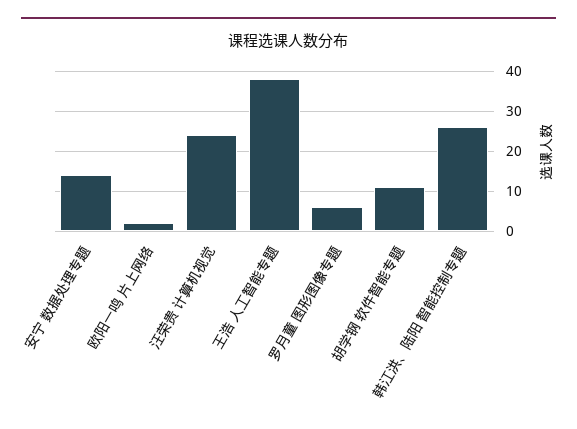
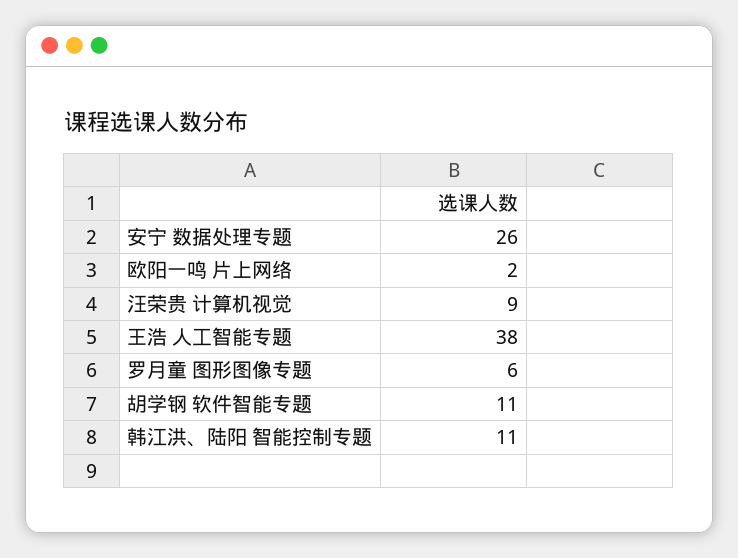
安宁 数据处理专题: 15 -> 26
汪荣贵 计算机视觉: 25 -> 9
韩江洪、陆阳 智能控制专题: 25 -> 11

